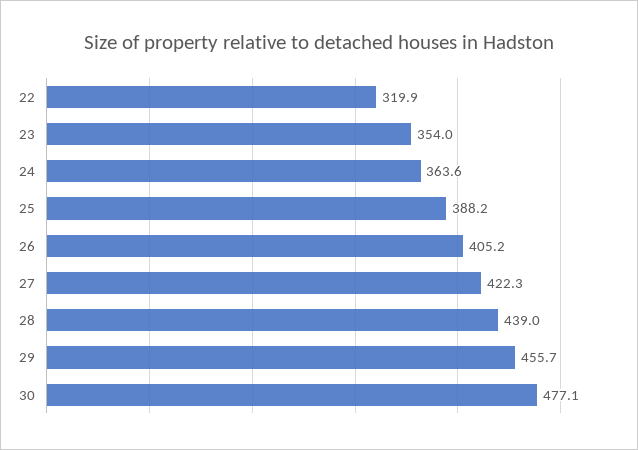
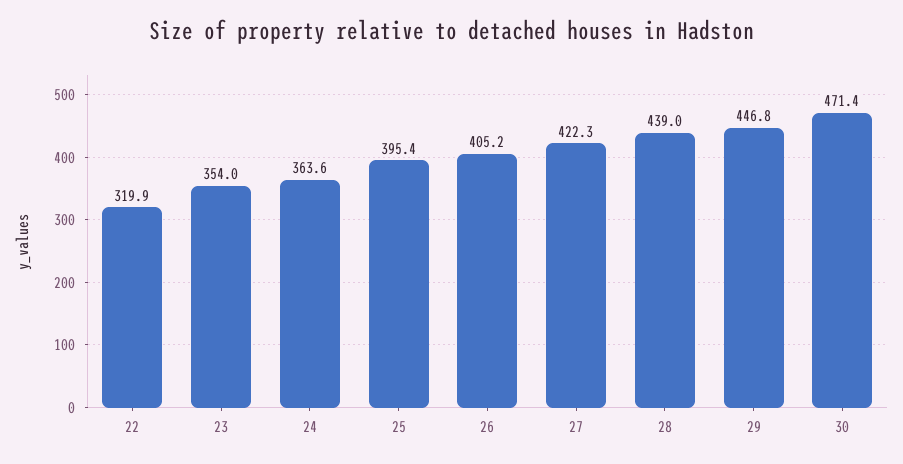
25: 388.2 -> 395.4
29: 455.7 -> 446.8
30: 477.1 -> 471.4

